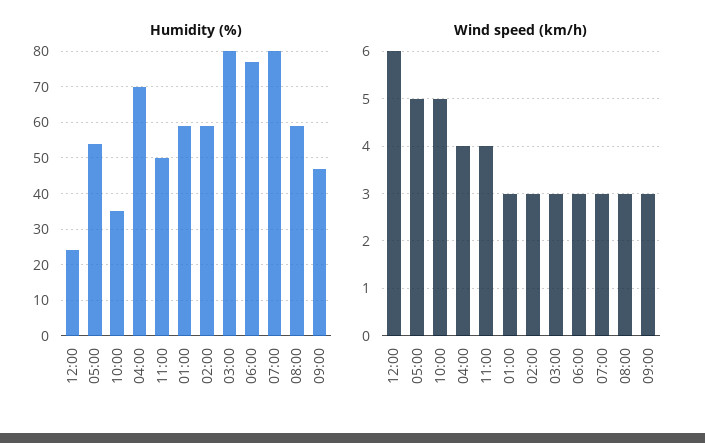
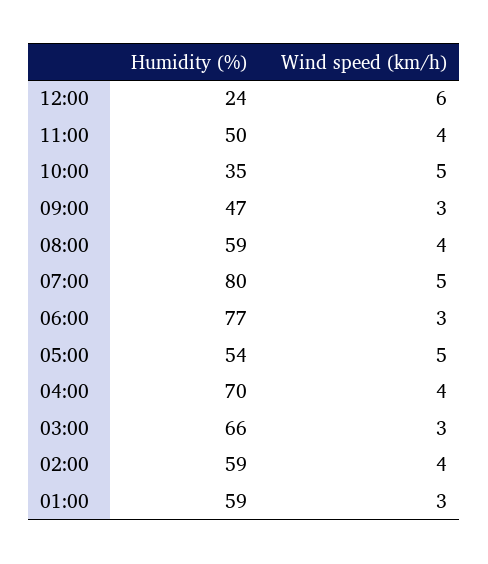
Humidity (%), 03:00: 80 -> 66
Wind speed (km/h), 02:00: 3 -> 4
Wind speed (km/h), 07:00: 3 -> 5
Wind speed (km/h), 08:00: 3 -> 4

